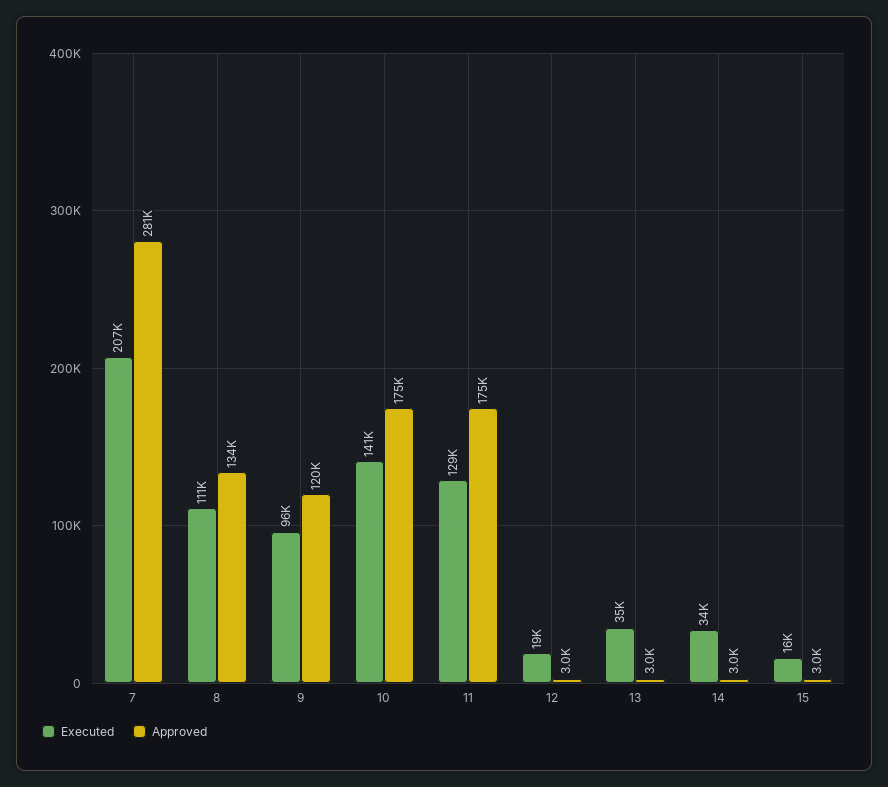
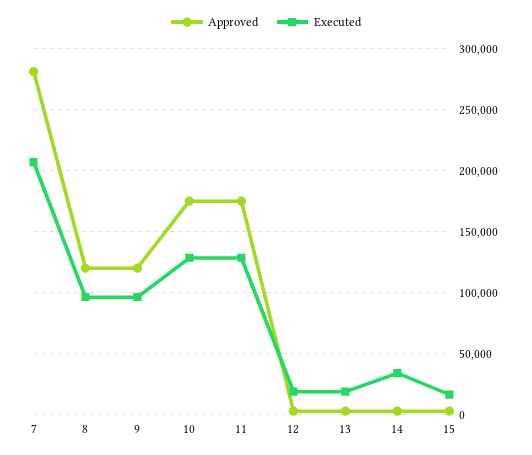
Executed, 8: 111000 -> 95000
Approved, 8: 134000 -> 120000
Executed, 10: 141000 -> 130000
Executed, 13: 35000 -> 20000

